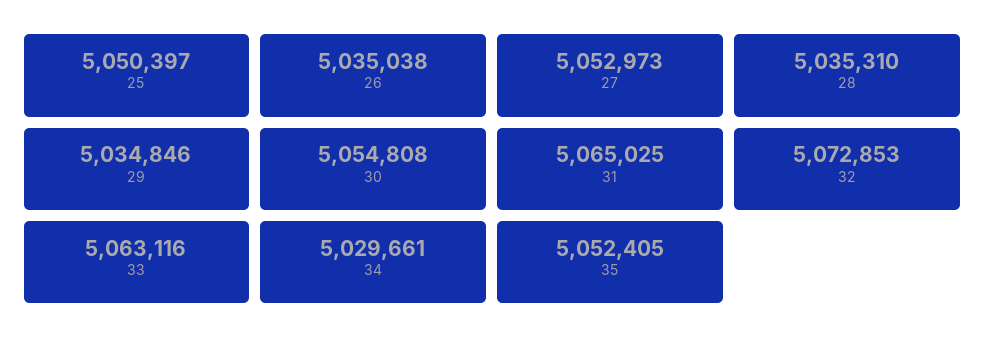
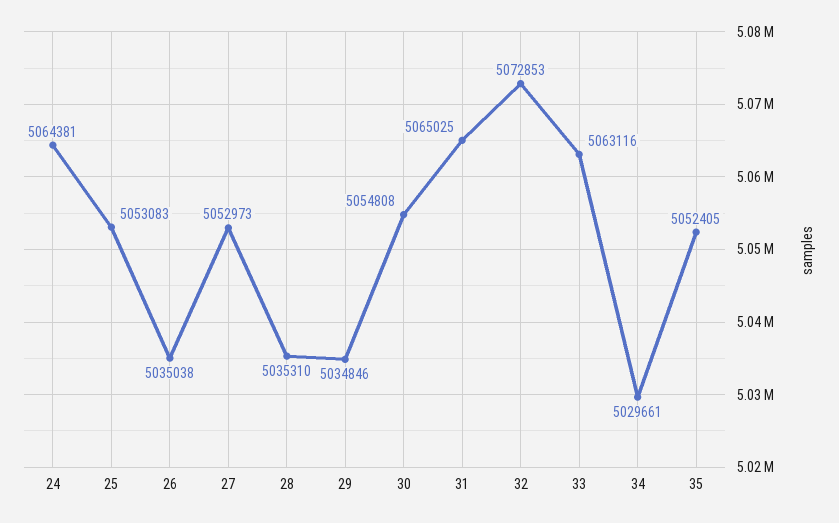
25: 5050397 -> 5053083
24: none -> 5064381

